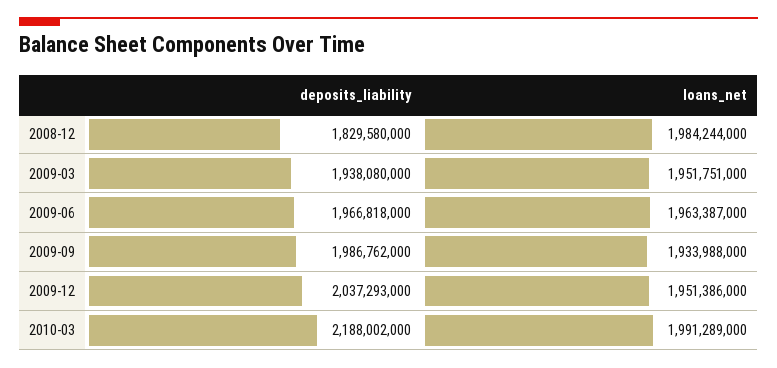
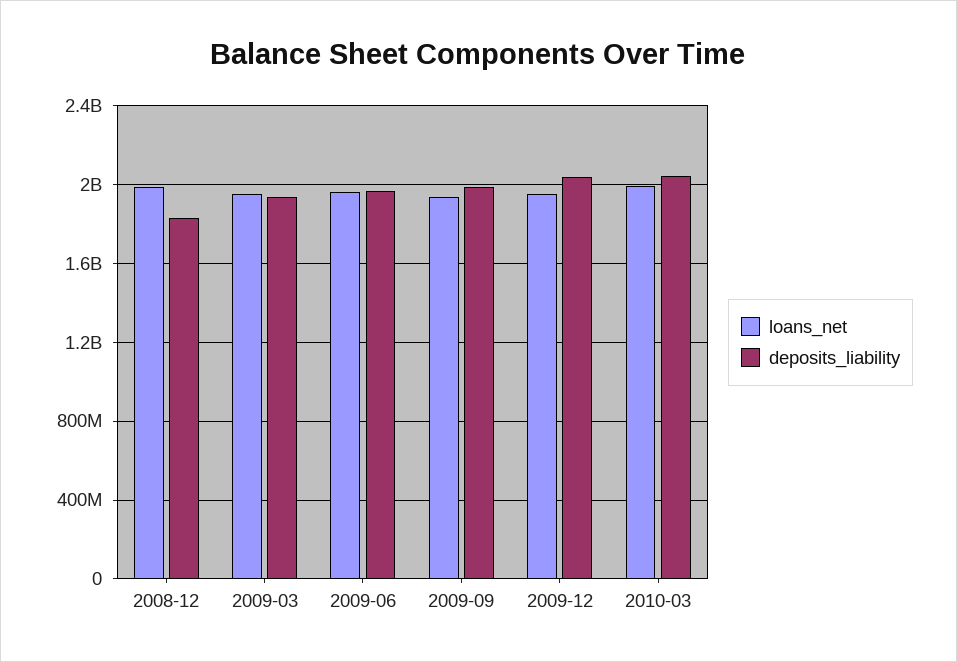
deposits_liability, 2010-03: 2188002000 -> 2050000000

